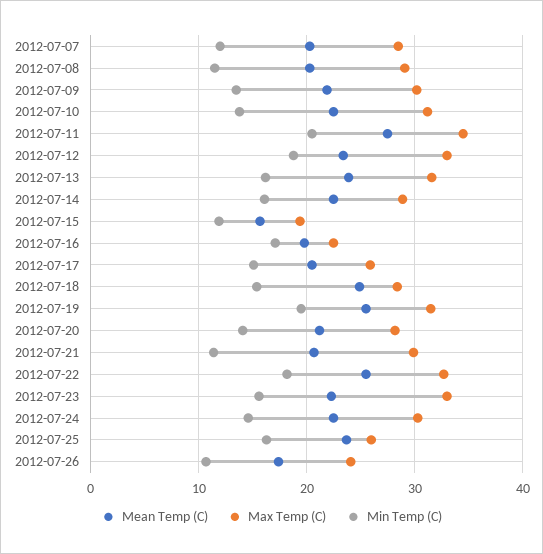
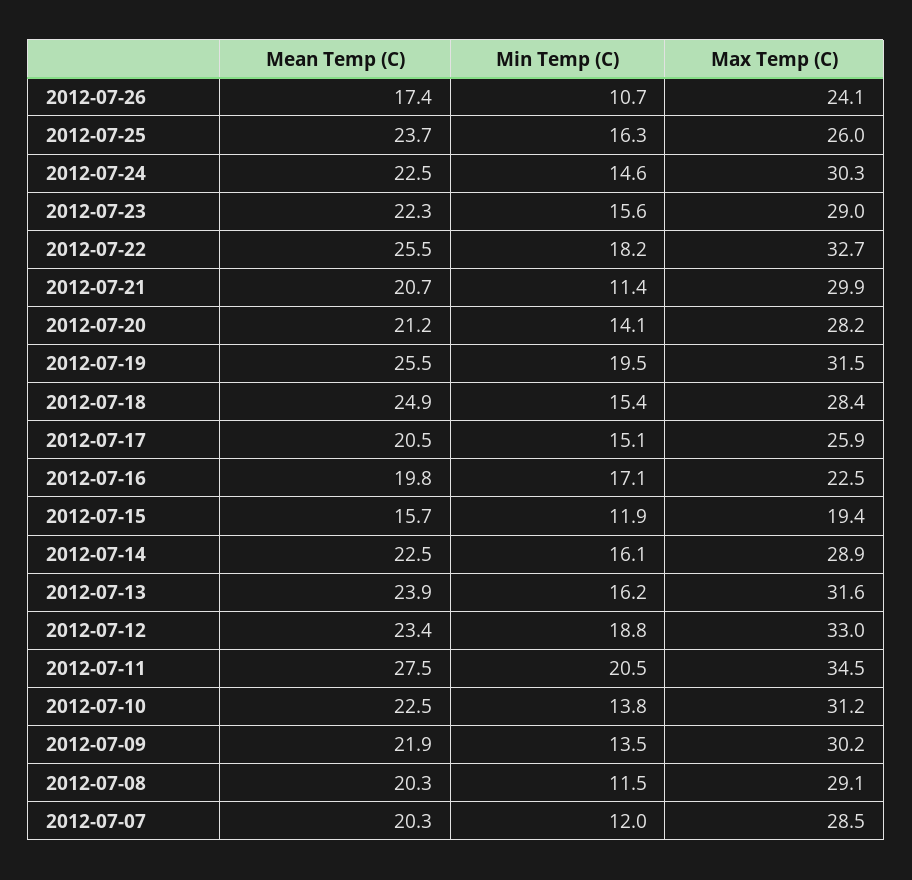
Max Temp (C), 2012-07-23: 33 -> 29

